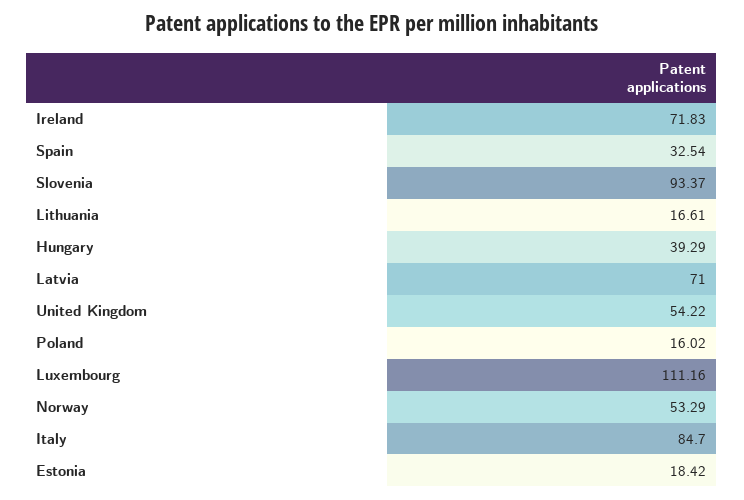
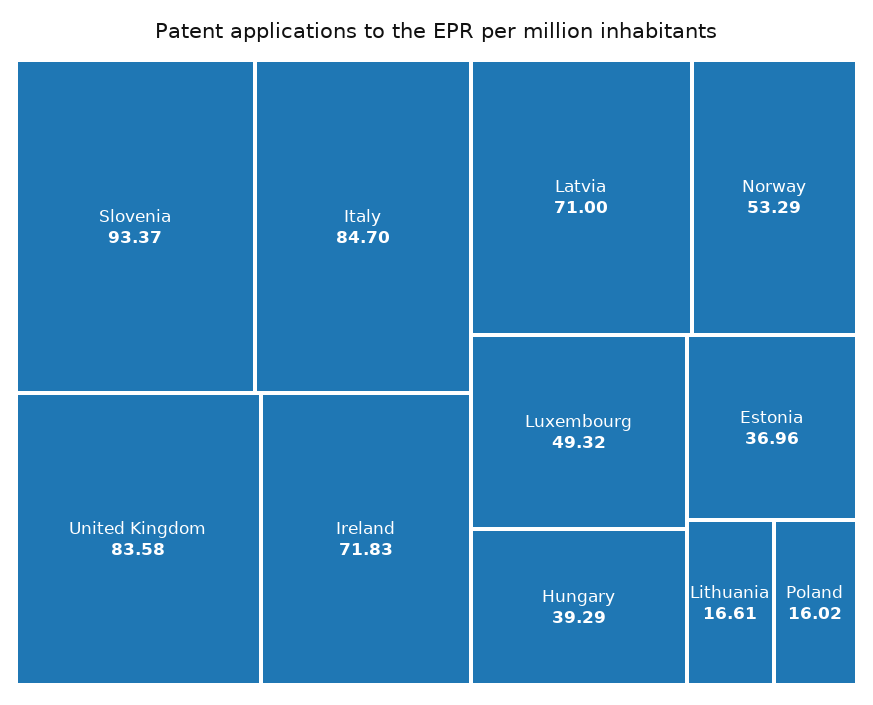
Spain: 32.54 -> none
United Kingdom: 54.22 -> 83.58
Luxembourg: 111.16 -> 49.32
Estonia: 18.42 -> 36.96

